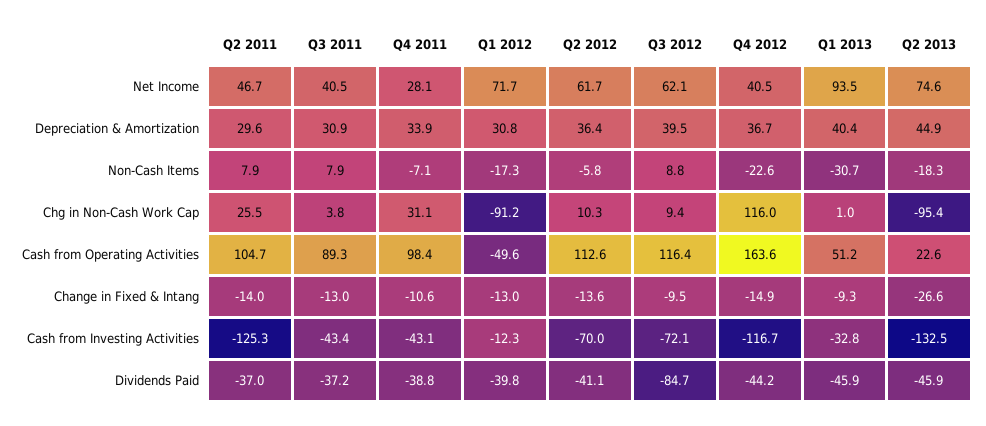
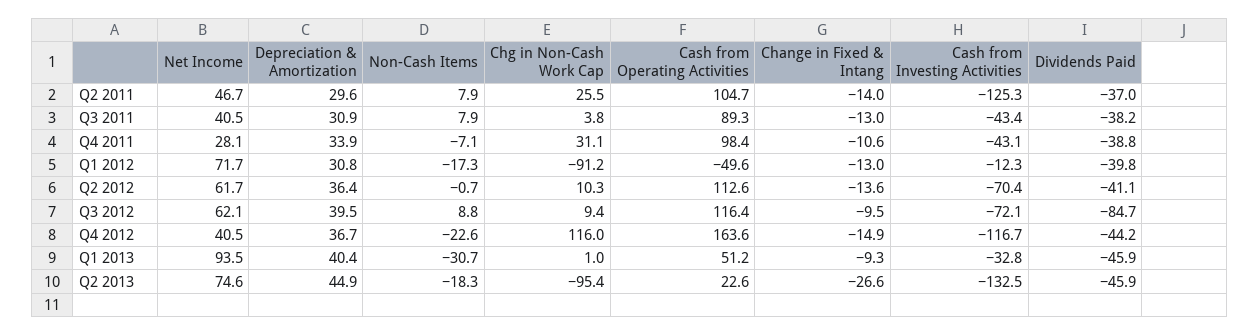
Q2 2012, Non-Cash Items: -5.8 -> -0.7
Q2 2012, Cash from Investing Activities: -70 -> -70.4
Q3 2011, Dividends Paid: -37.2 -> -38.2

